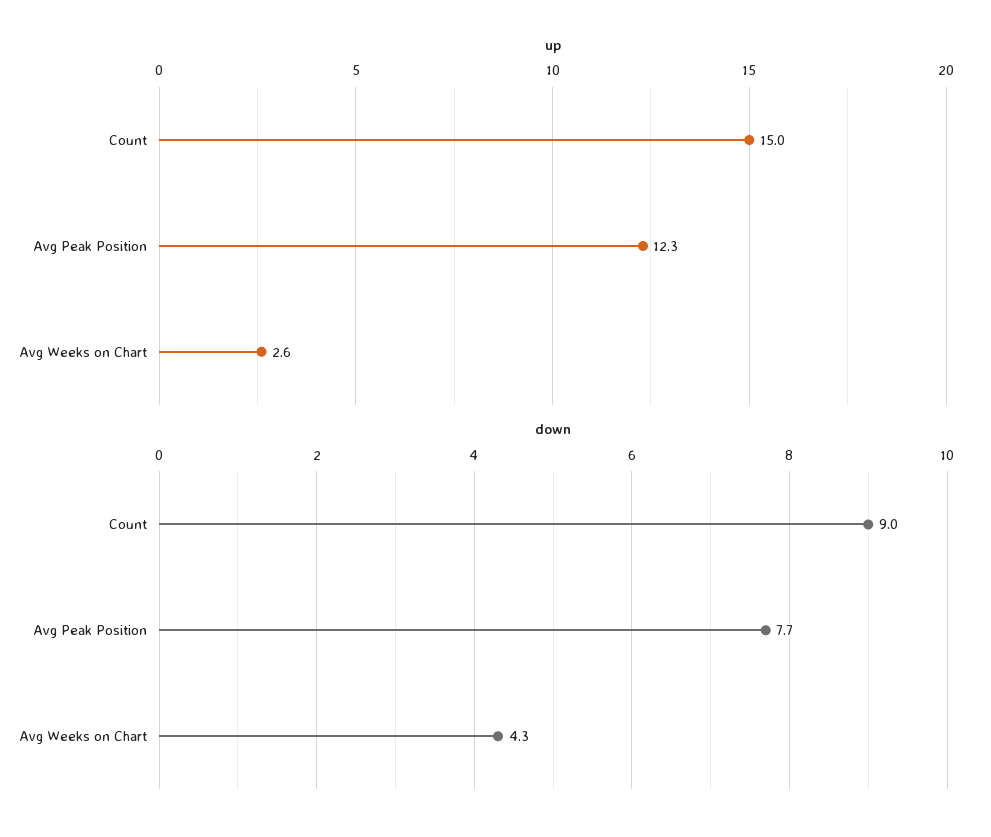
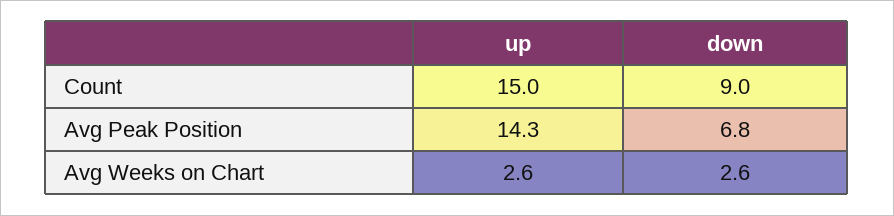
up, Avg Peak Position: 12.3 -> 14.3
down, Avg Peak Position: 7.7 -> 6.8
down, Avg Weeks on Chart: 4.3 -> 2.6

